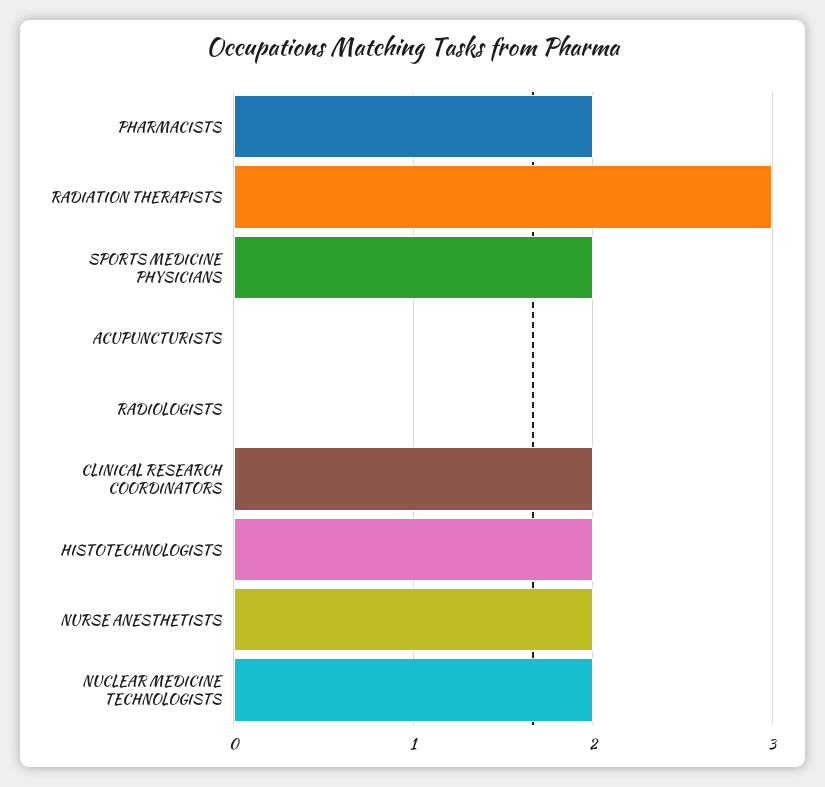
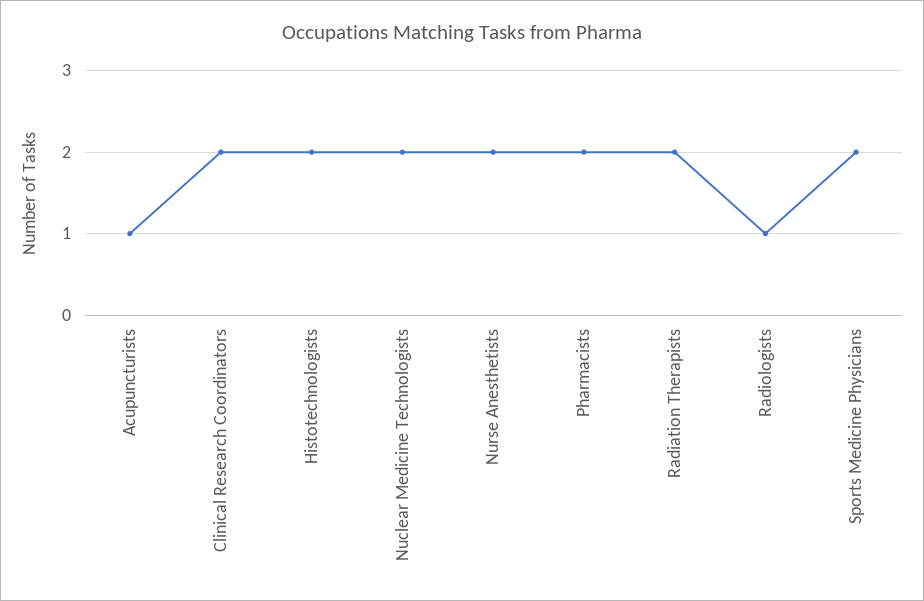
RADIATION THERAPISTS: 3 -> 2
ACUPUNCTURISTS: 0 -> 1
RADIOLOGISTS: 0 -> 1

